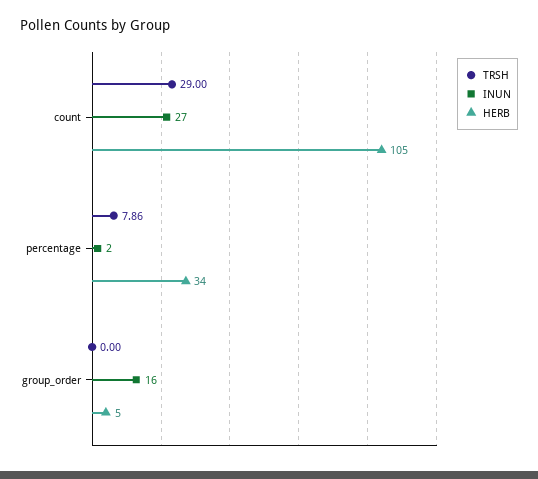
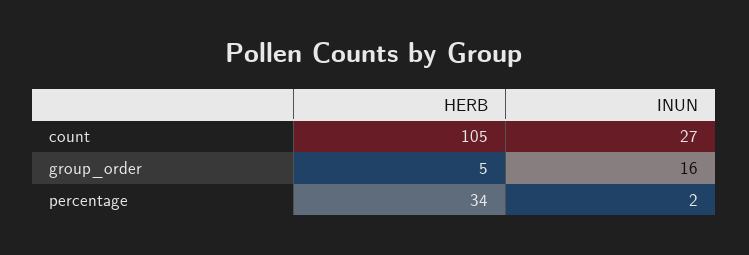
TRSH, count: 29 -> none
TRSH, percentage: 7.86 -> none
TRSH, group_order: 0 -> none

